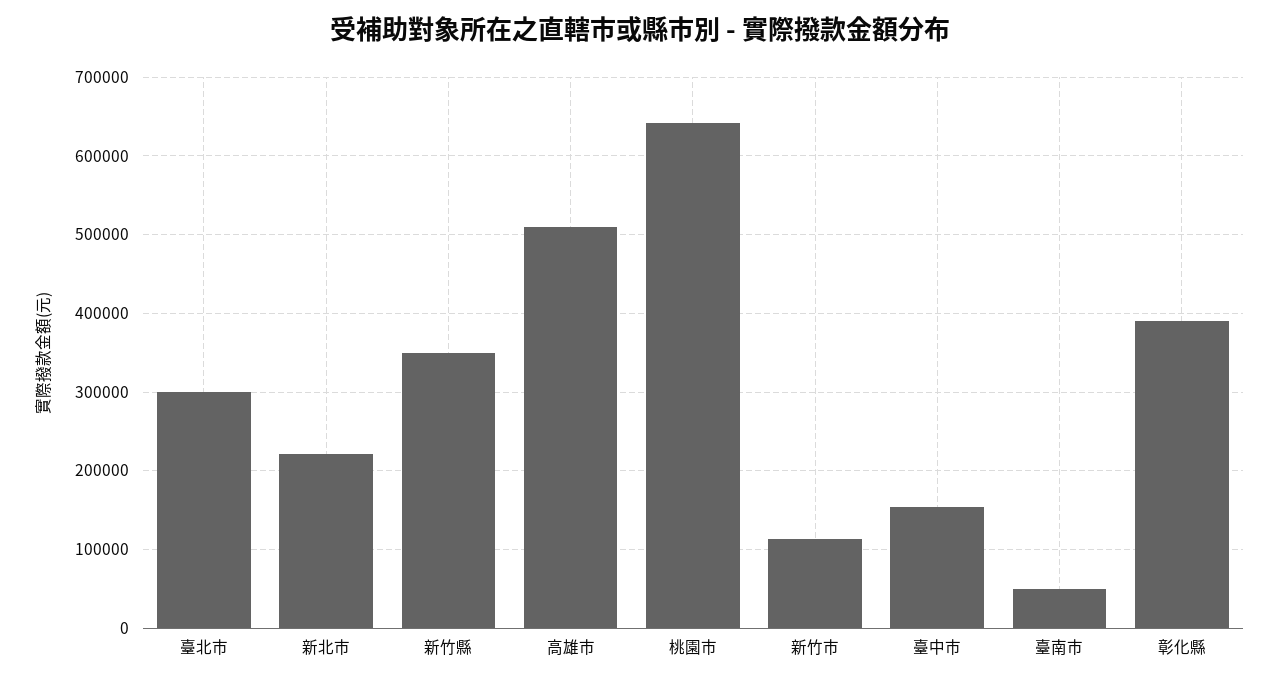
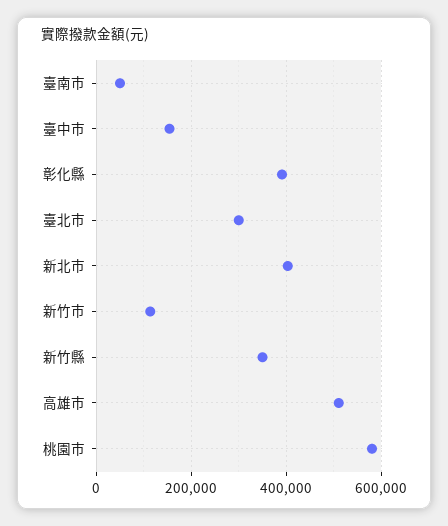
新北市: 220000 -> 400000
桃園市: 640000 -> 580000

